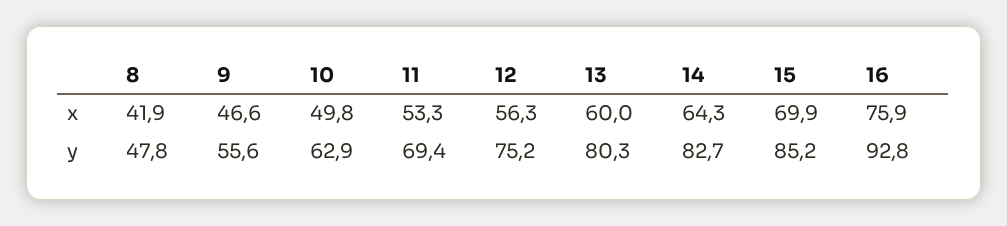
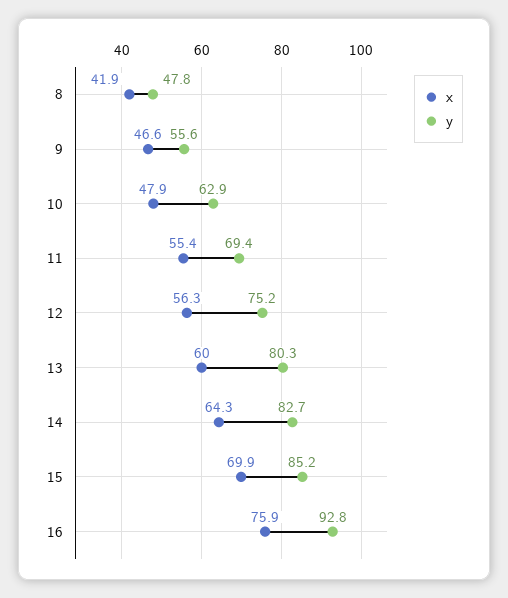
x, 10: 49.8 -> 47.9
x, 11: 53.3 -> 55.4

